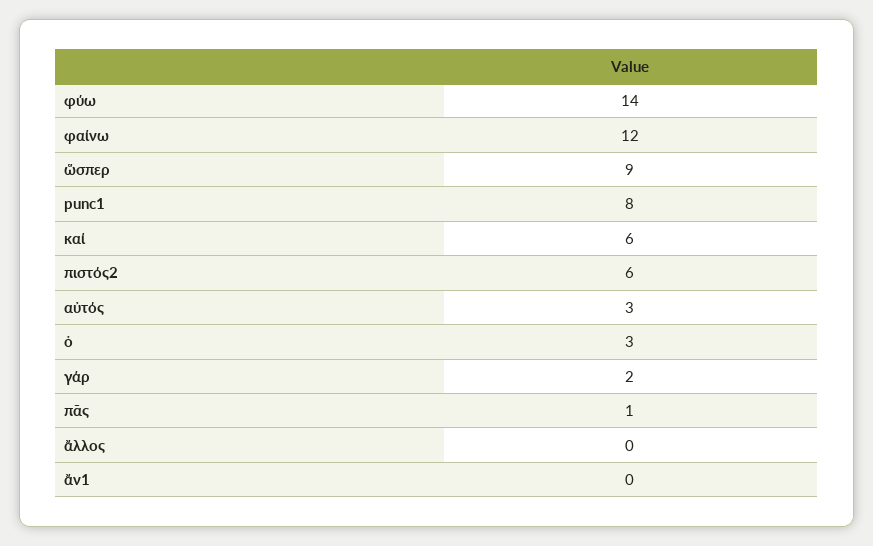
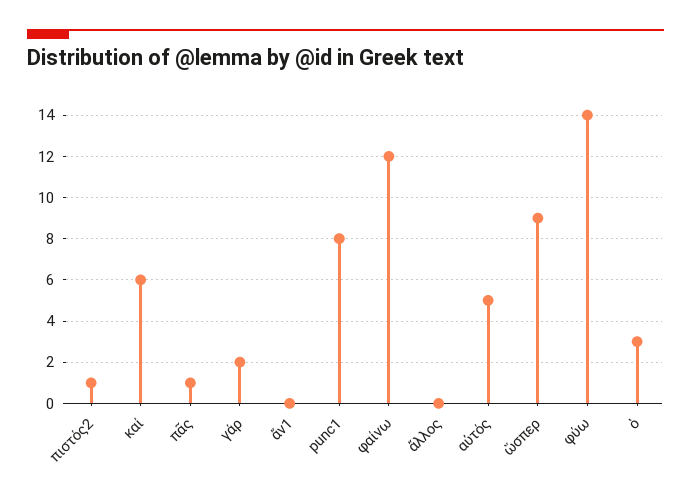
πιστός2: 6 -> 1
αὐτός: 3 -> 5

